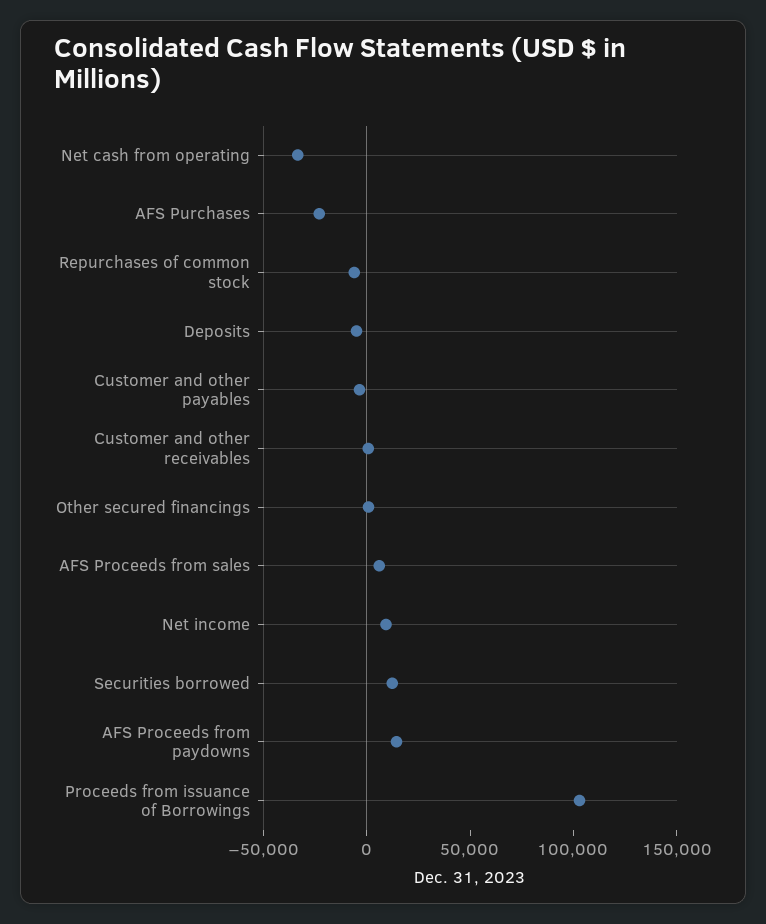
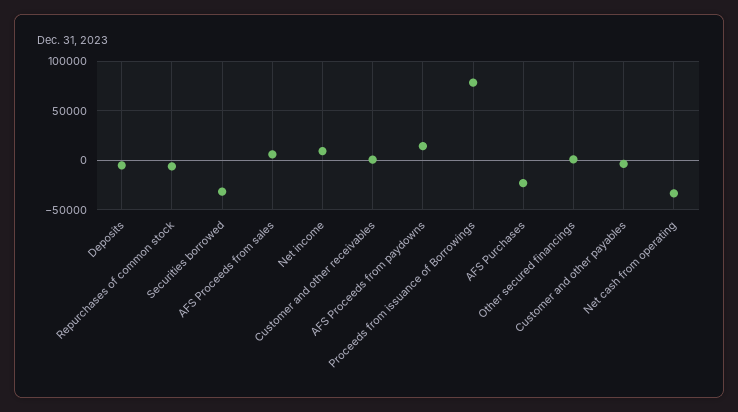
Securities borrowed: 10000 -> -30000
Proceeds from issuance of Borrowings: 100000 -> 80000

